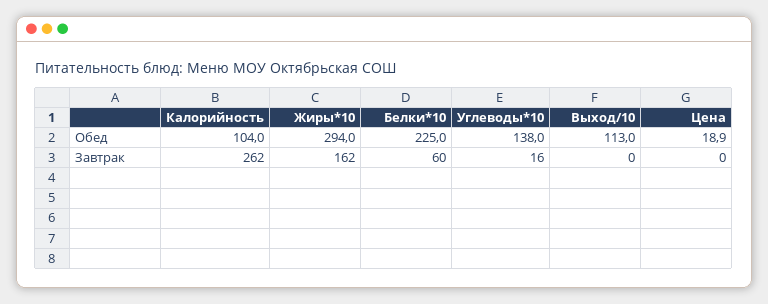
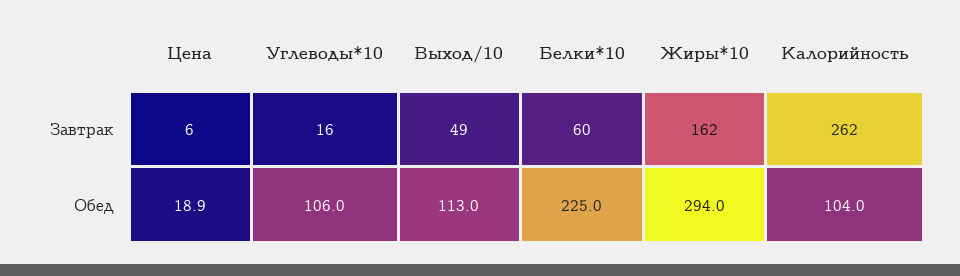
Углеводы*10, Обед: 138 -> 106
Выход/10, Завтрак: 0 -> 49
Цена, Завтрак: 0 -> 6

